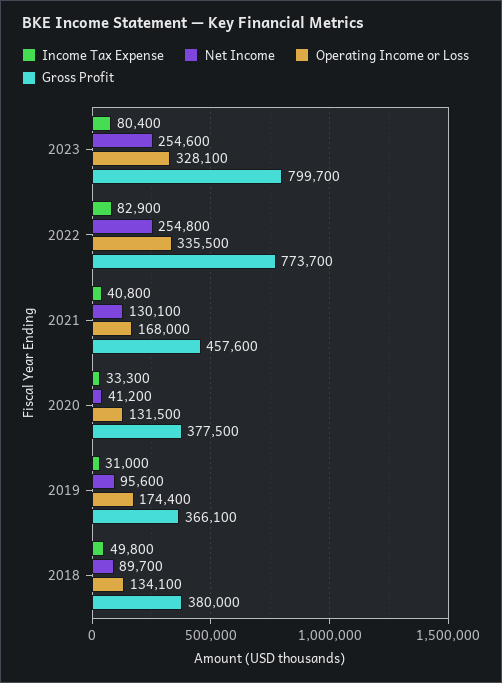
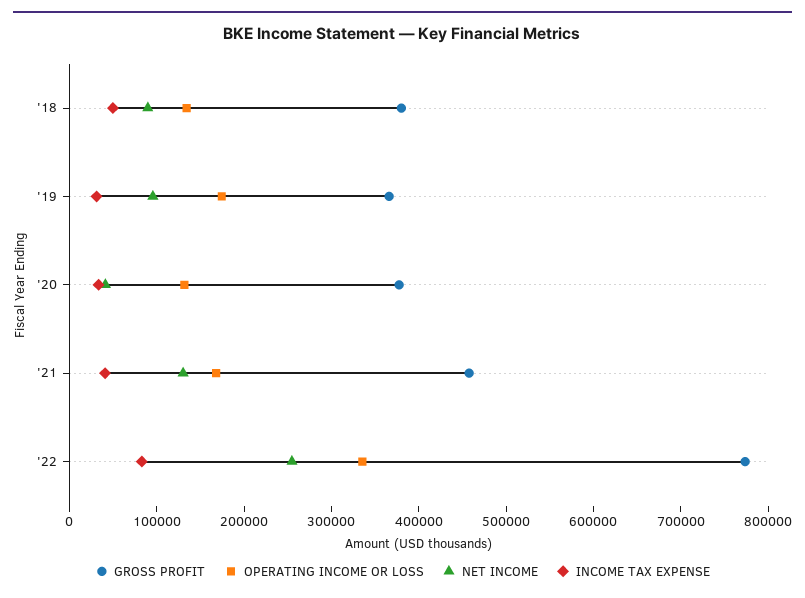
Income Tax Expense, 2023: 80400 -> none
Net Income, 2023: 254600 -> none
Operating Income or Loss, 2023: 328100 -> none
Gross Profit, 2023: 799700 -> none

